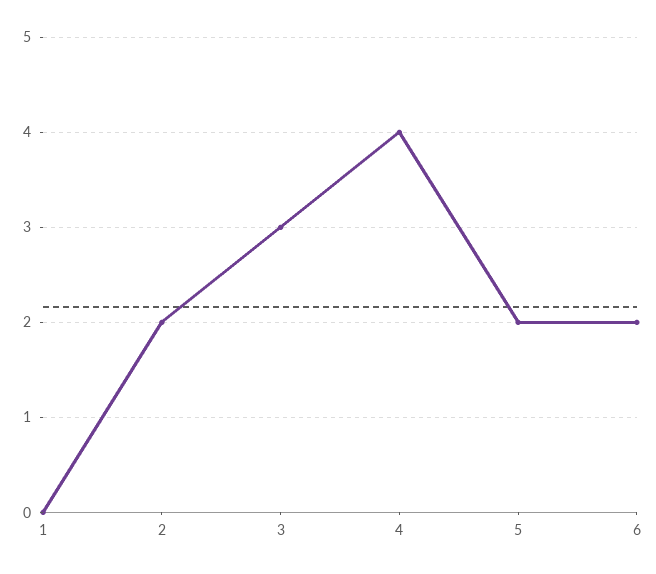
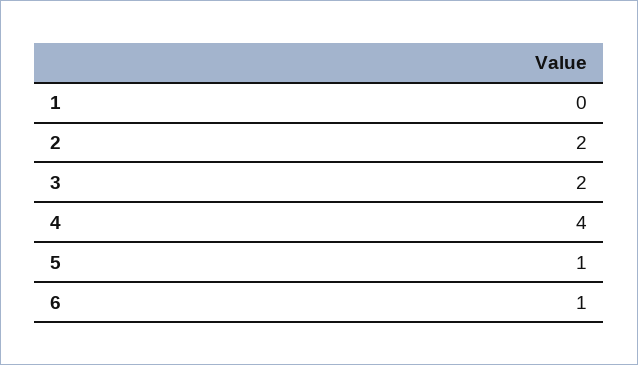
3: 3 -> 2
5: 2 -> 1
6: 2 -> 1

